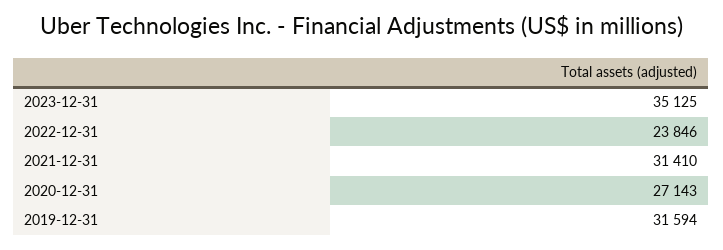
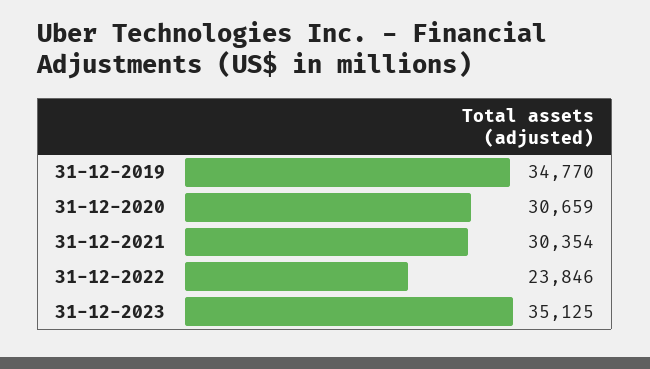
2021-12-31: 31410 -> 30354
2020-12-31: 27143 -> 30659
2019-12-31: 31594 -> 34770

